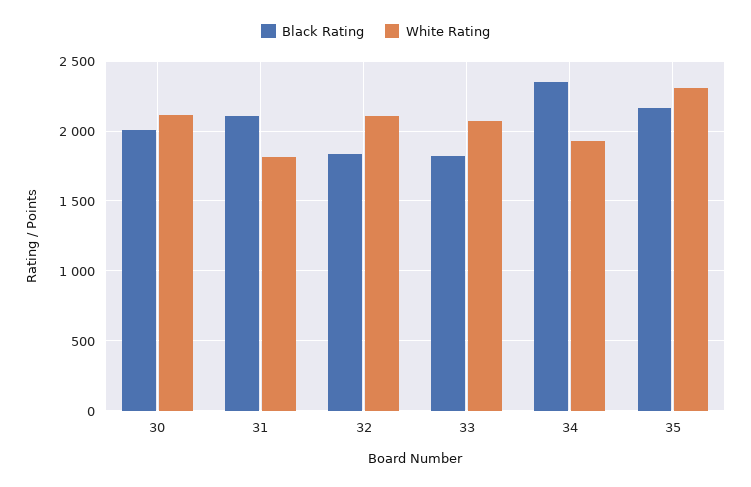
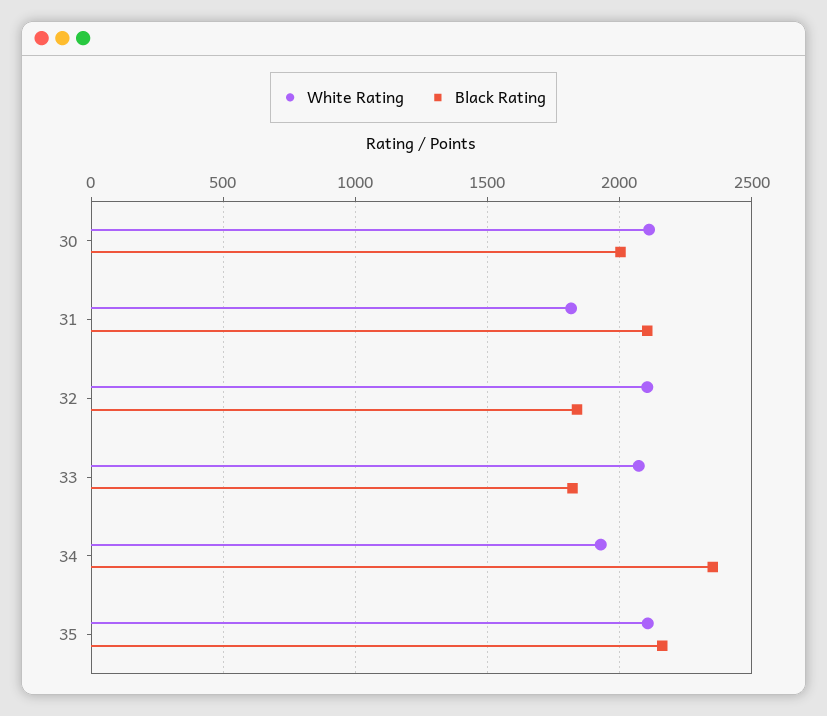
White Rating, 35: 2300 -> 2100

